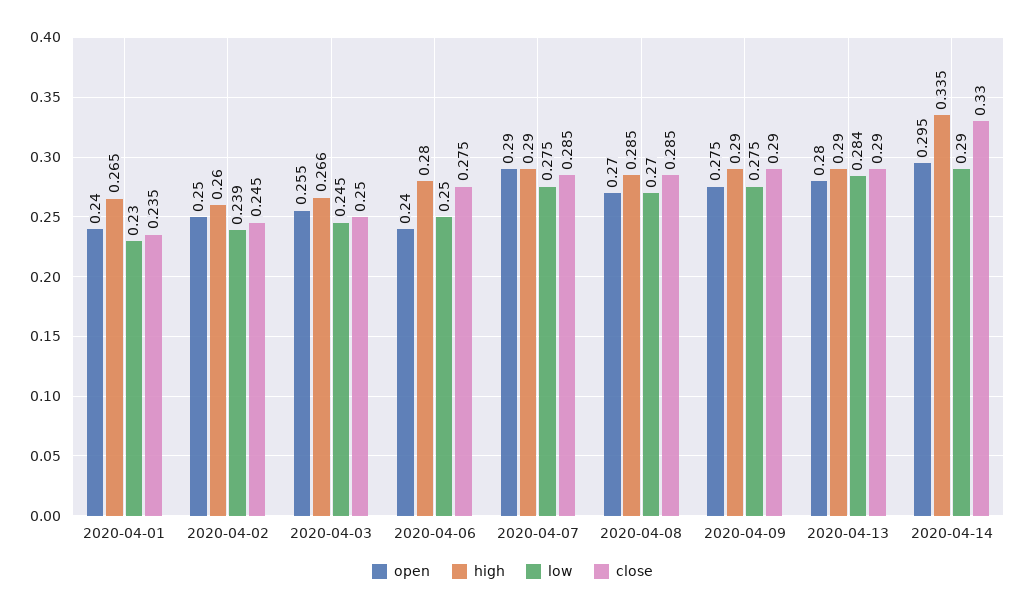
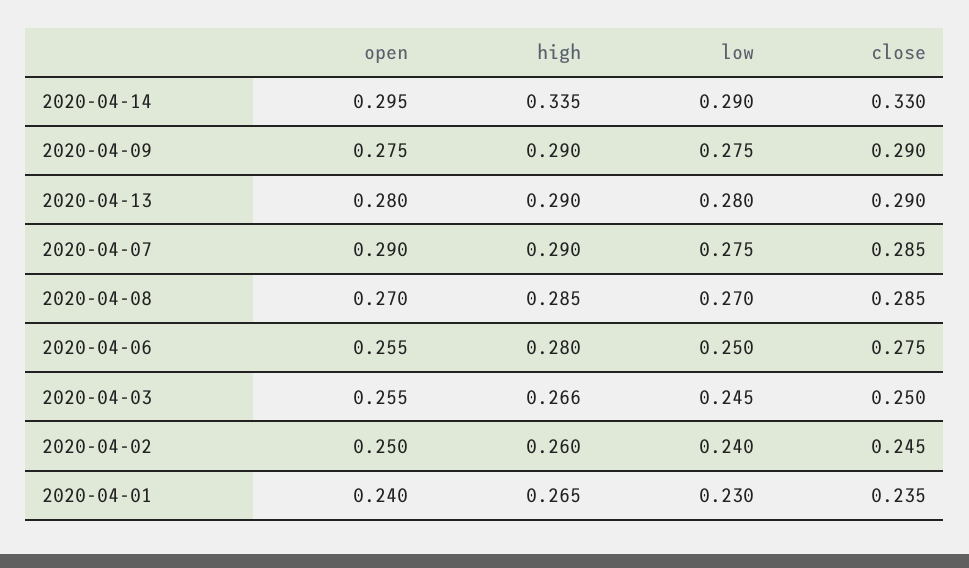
low, 2020-04-02: 0.239 -> 0.24
open, 2020-04-06: 0.24 -> 0.255
low, 2020-04-13: 0.284 -> 0.28

